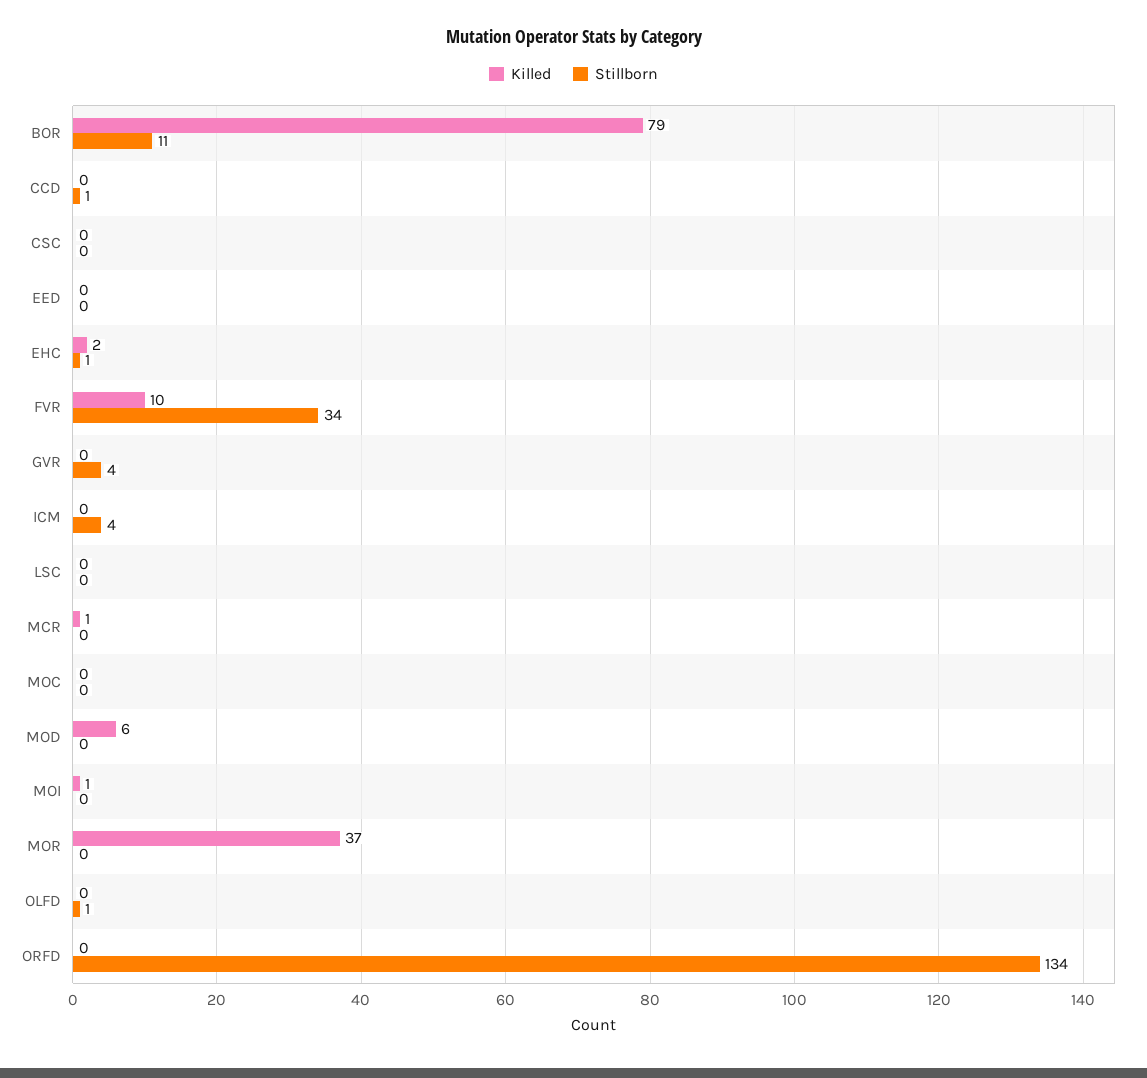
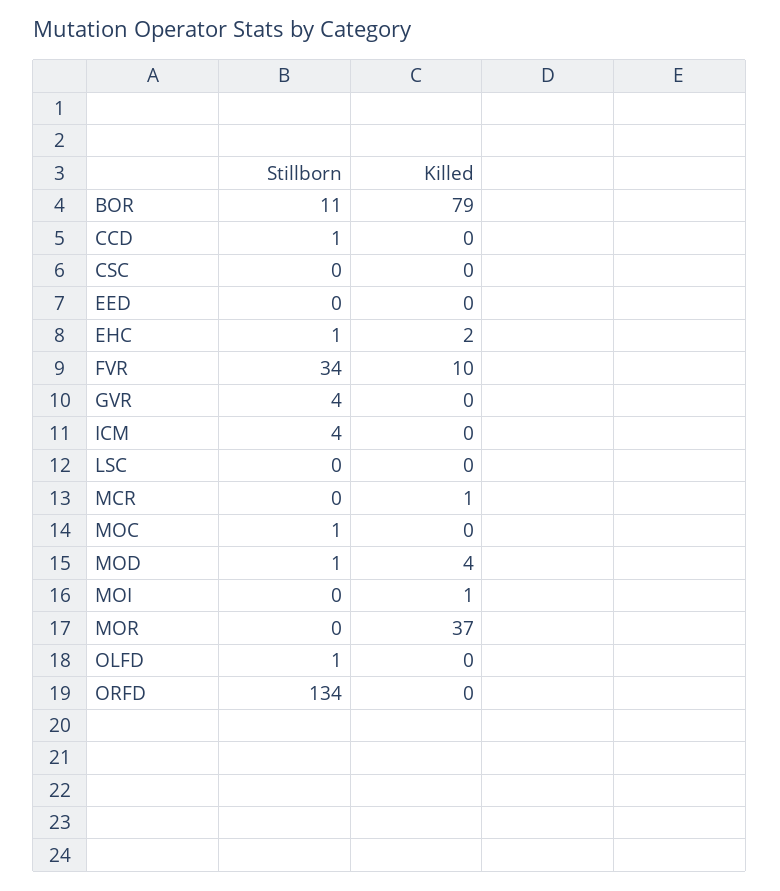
Stillborn, MOC: 0 -> 1
Killed, MOD: 6 -> 4
Stillborn, MOD: 0 -> 1

